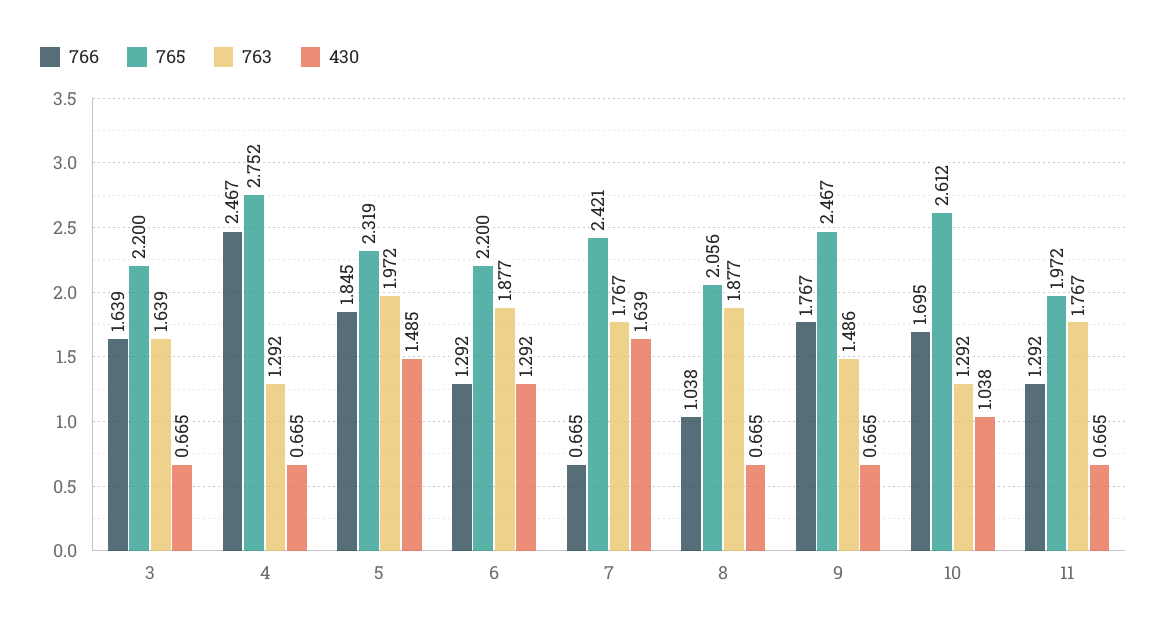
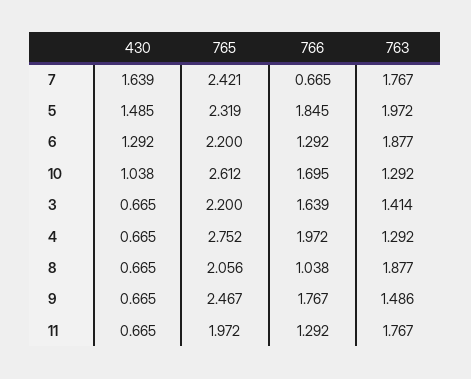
763, 3: 1.639 -> 1.414
766, 4: 2.467 -> 1.972

